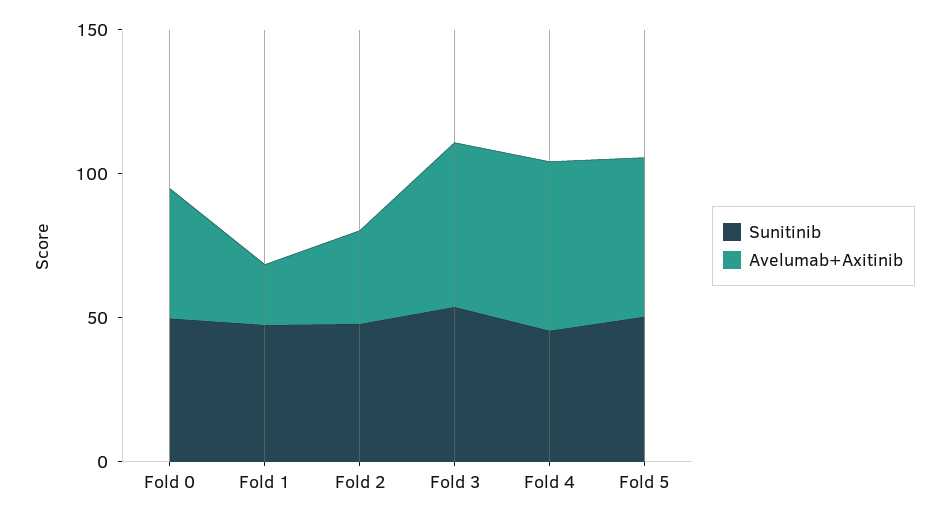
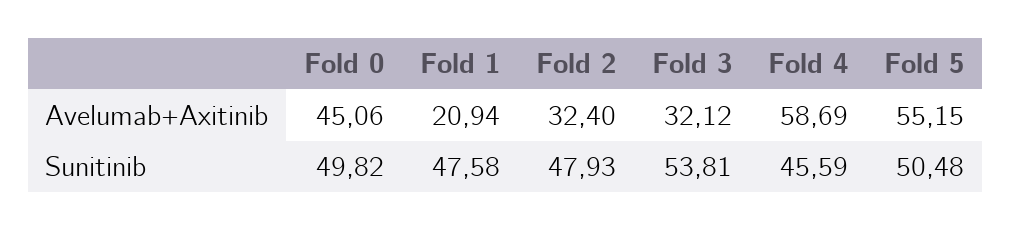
Avelumab+Axitinib, Fold 3: 60 -> 32.12

